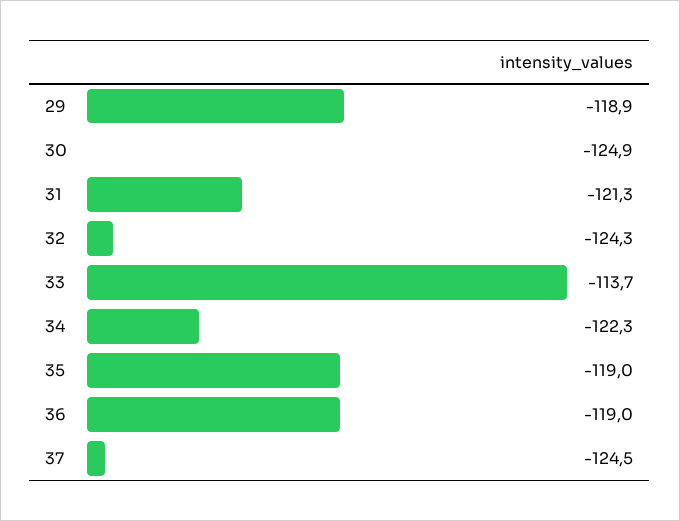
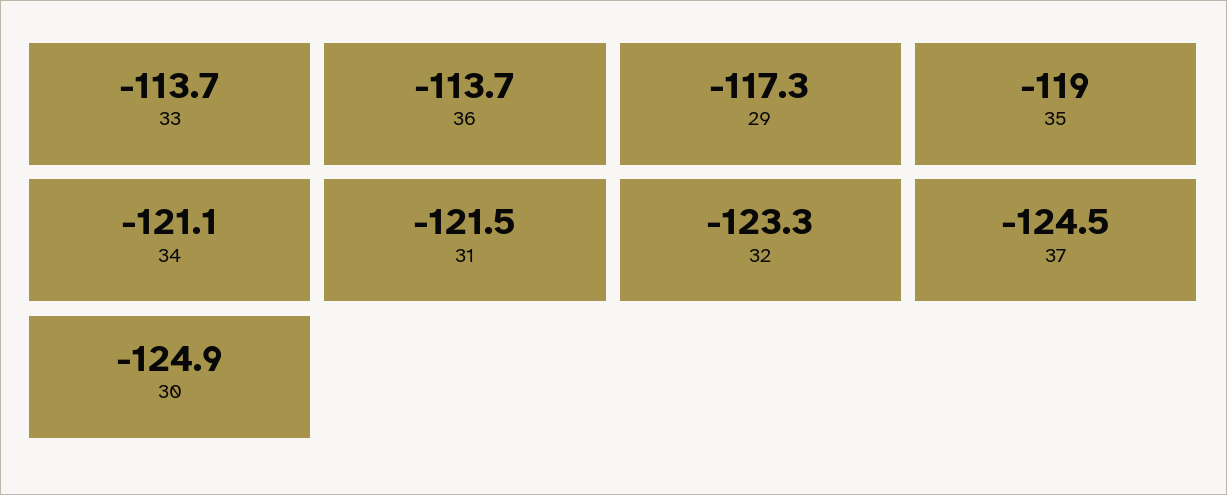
29: -118.9 -> -117.3
31: -121.3 -> -121.5
32: -124.3 -> -123.3
34: -122.3 -> -121.1
36: -119 -> -113.7

